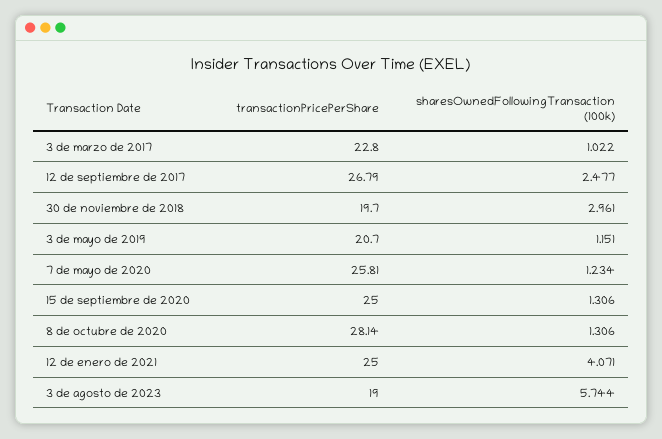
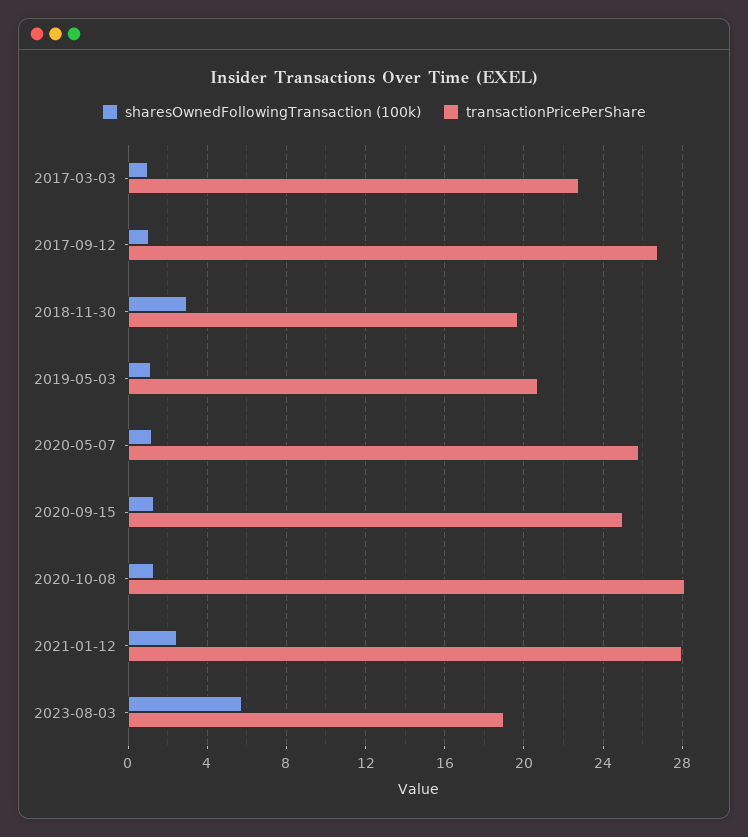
sharesOwnedFollowingTransaction (100k), 12 de septiembre de 2017: 2.477 -> 1
transactionPricePerShare, 12 de enero de 2021: 25 -> 28
sharesOwnedFollowingTransaction (100k), 12 de enero de 2021: 4.071 -> 2.5

